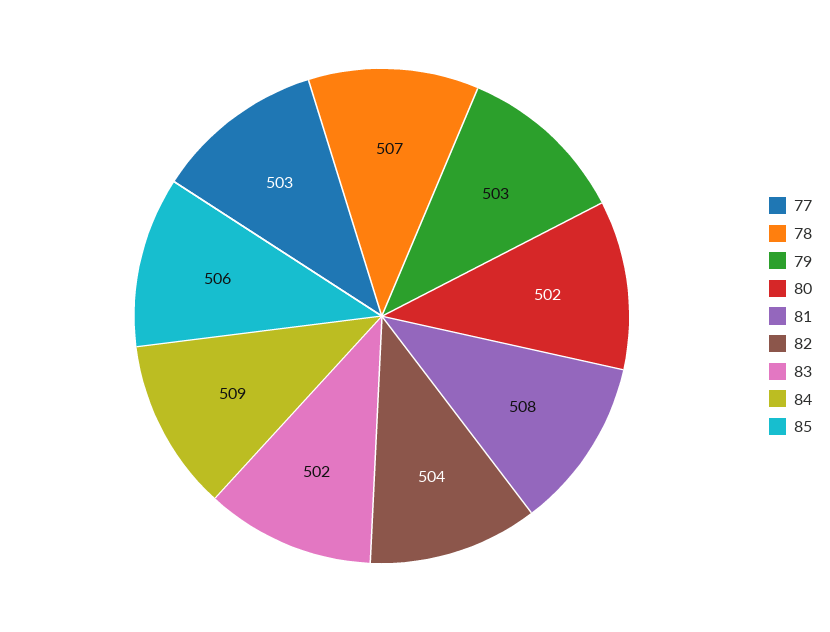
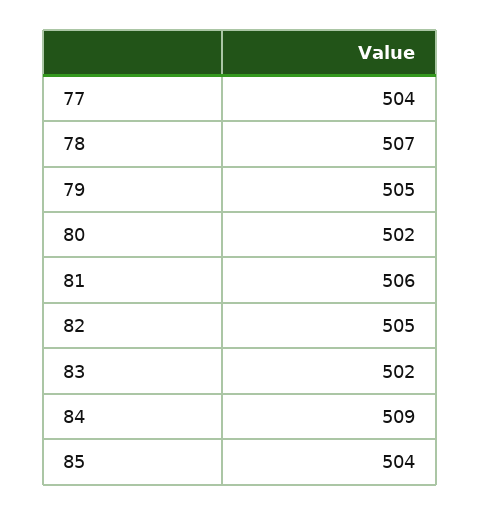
77: 503 -> 504
79: 503 -> 505
81: 508 -> 506
82: 504 -> 505
85: 506 -> 504

